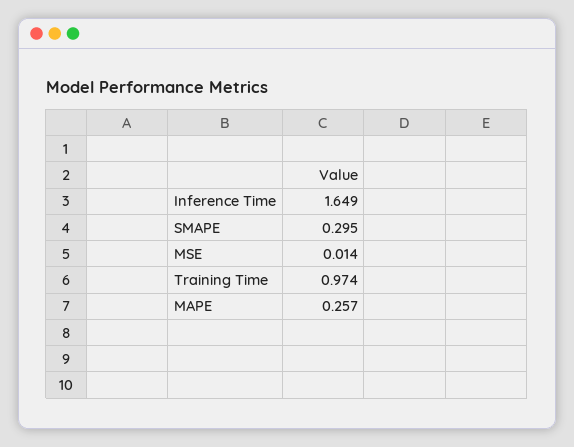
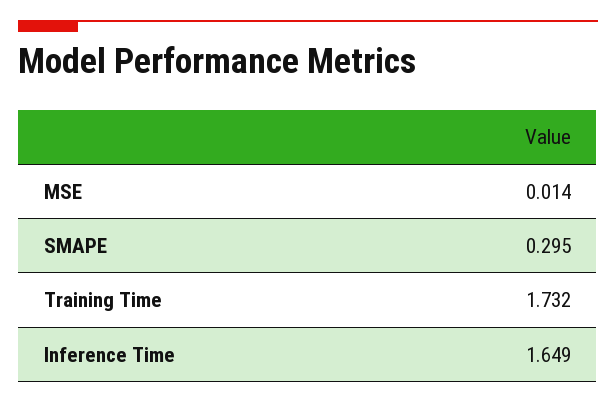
Training Time: 0.974 -> 1.732
MAPE: 0.257 -> none

